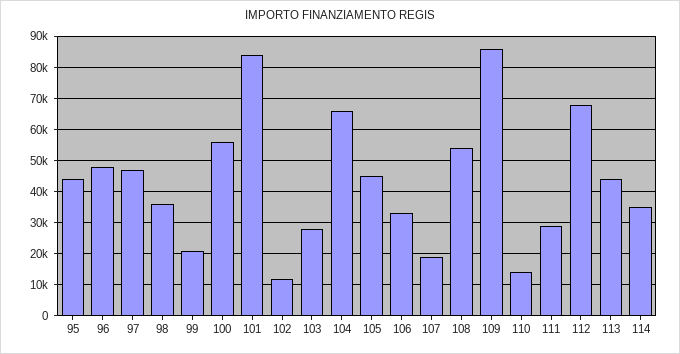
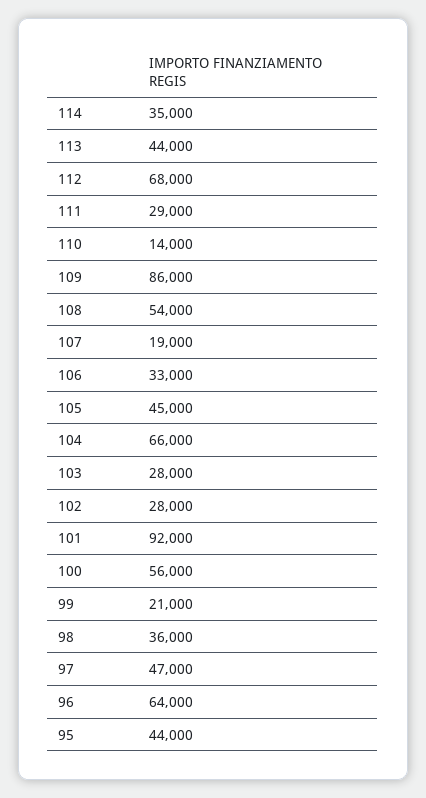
96: 48000 -> 64000
101: 84000 -> 92000
102: 12000 -> 28000

